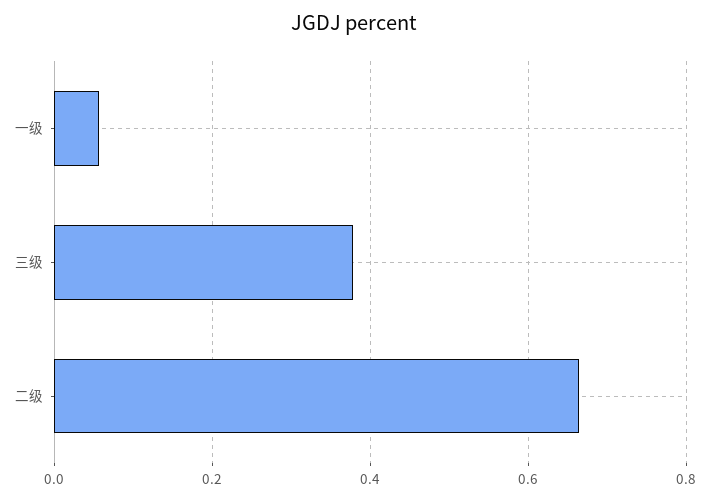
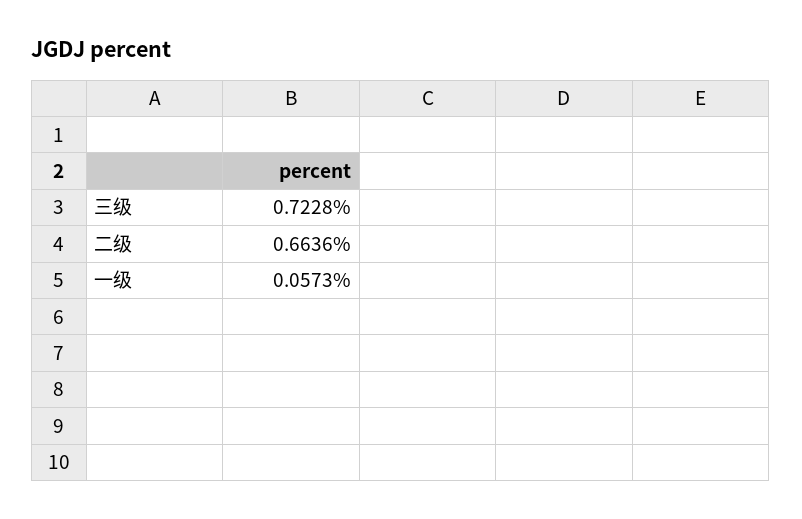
三级: 0.38 -> 0.7228

